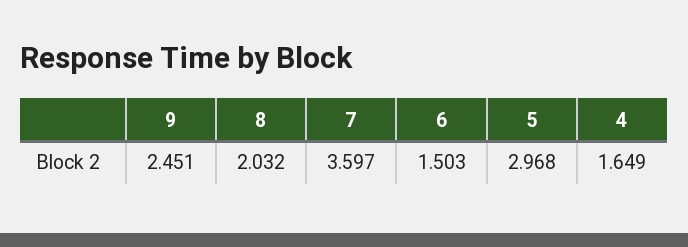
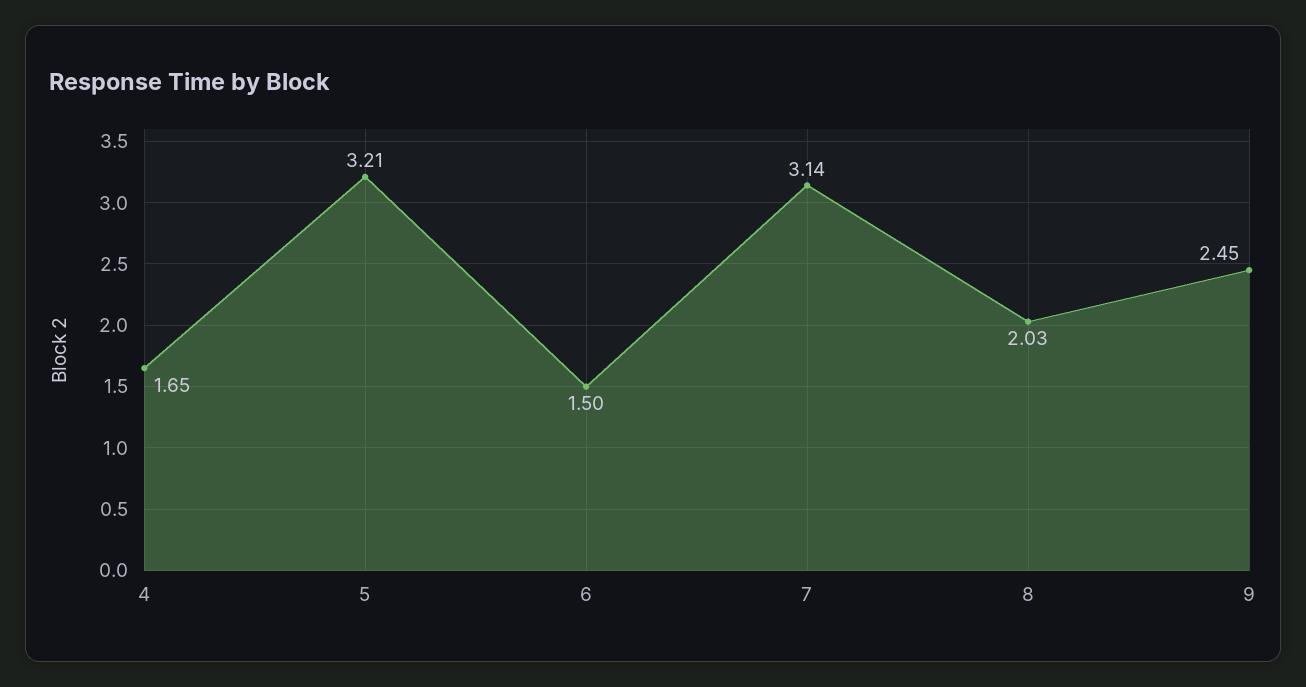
7: 3.597 -> 3.14
5: 2.968 -> 3.21

